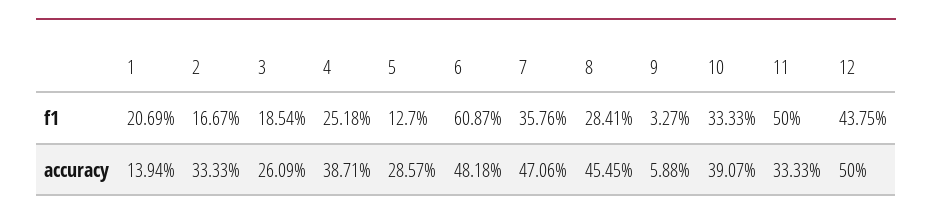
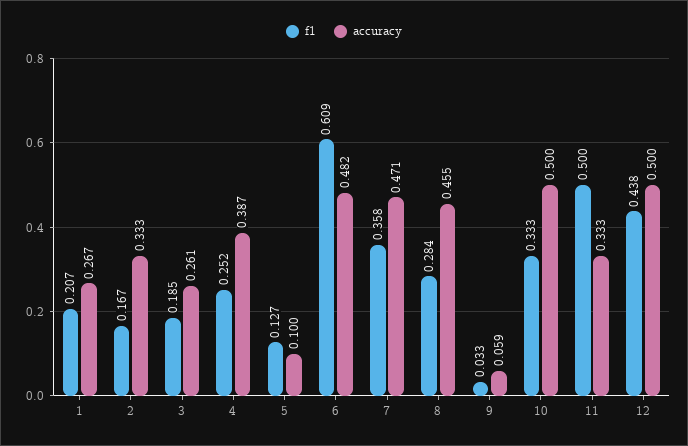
accuracy, 1: 0.1394 -> 0.267
accuracy, 5: 0.2857 -> 0.1
accuracy, 10: 0.3907 -> 0.5

